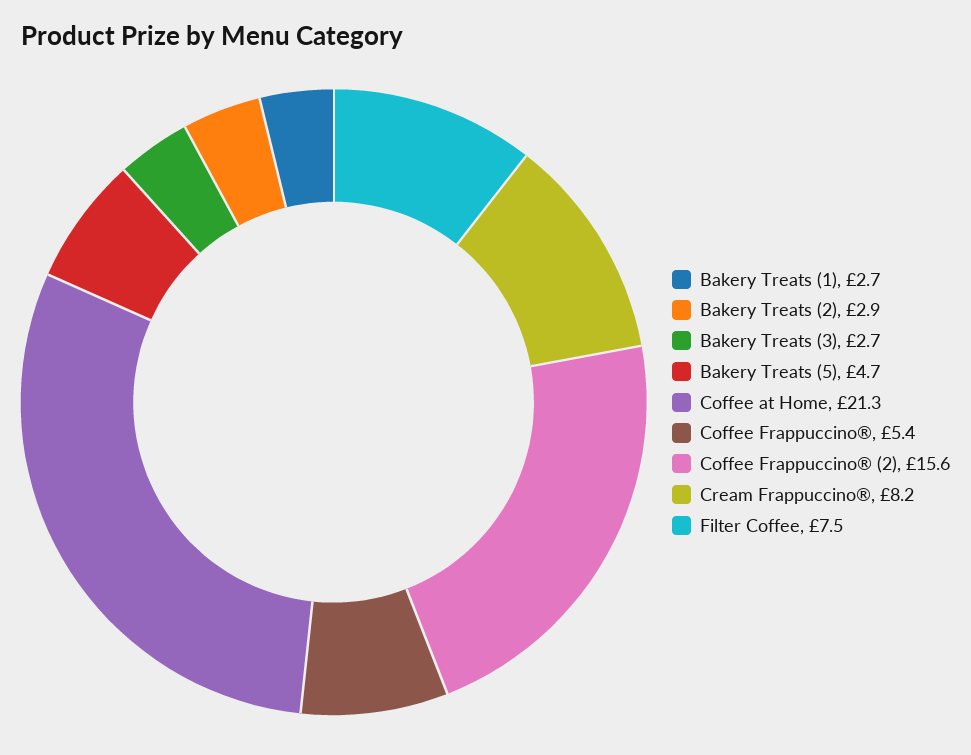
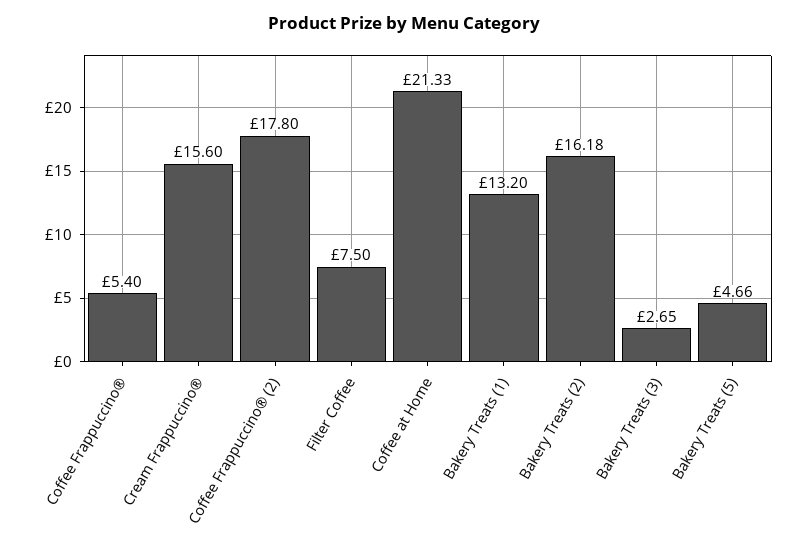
Bakery Treats (1): 2.7 -> 13.2
Bakery Treats (2): 2.9 -> 16.18
Coffee Frappuccino® (2): 15.6 -> 17.8
Cream Frappuccino®: 8.2 -> 15.6

